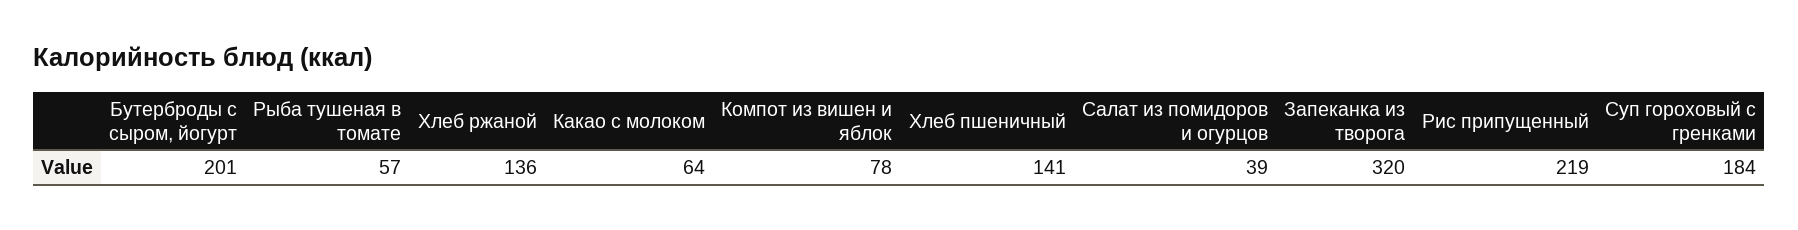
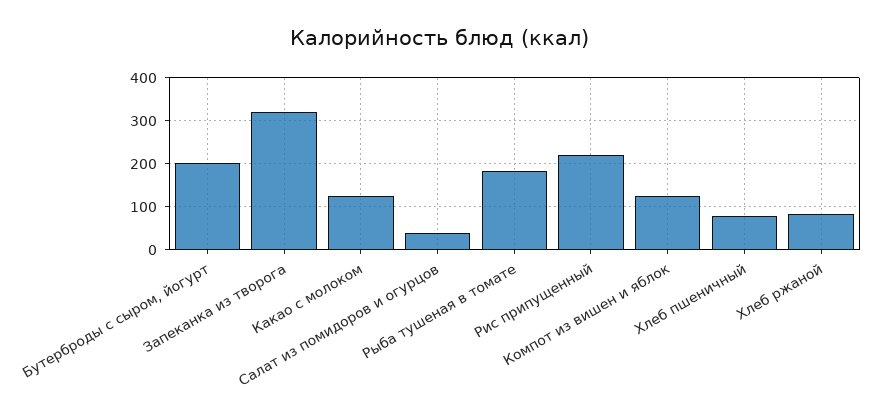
Рыба тушеная в томате: 57 -> 180
Хлеб ржаной: 136 -> 80
Какао с молоком: 64 -> 120
Компот из вишен и яблок: 78 -> 120
Хлеб пшеничный: 141 -> 80
Суп гороховый с гренками: 184 -> none

